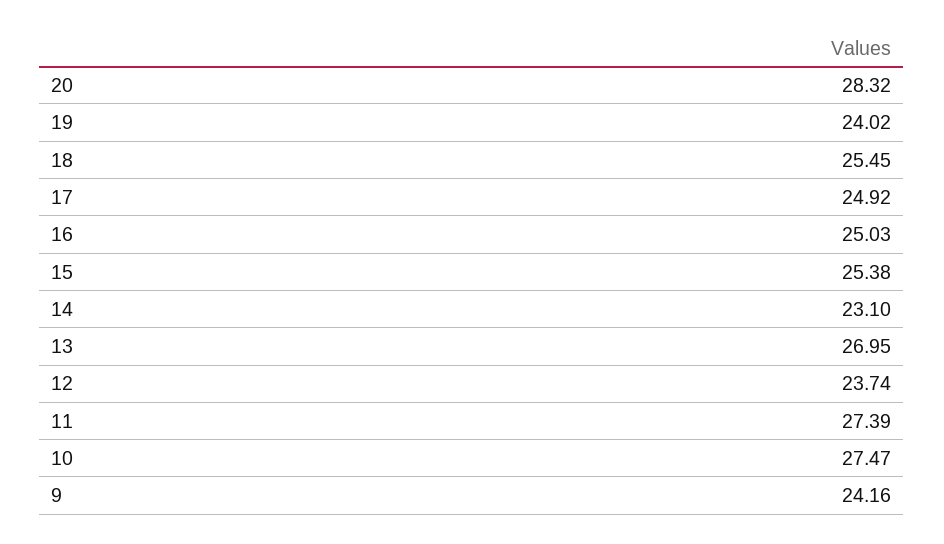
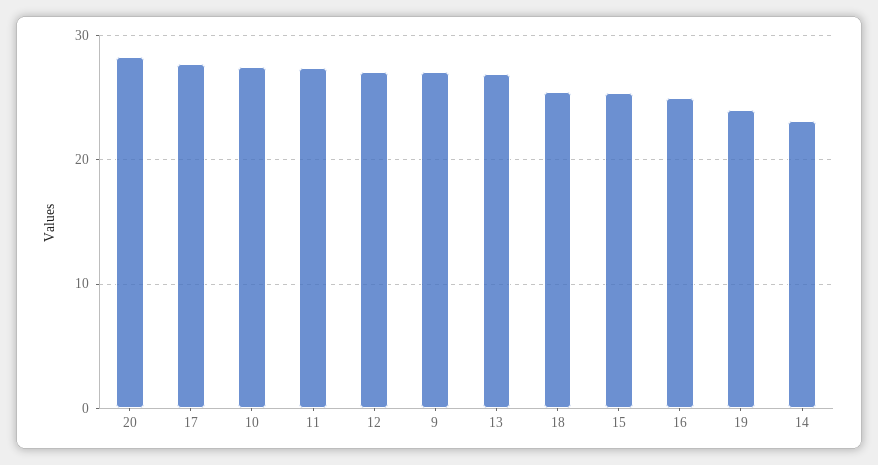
17: 24.92 -> 28
12: 23.74 -> 27
9: 24.16 -> 27

